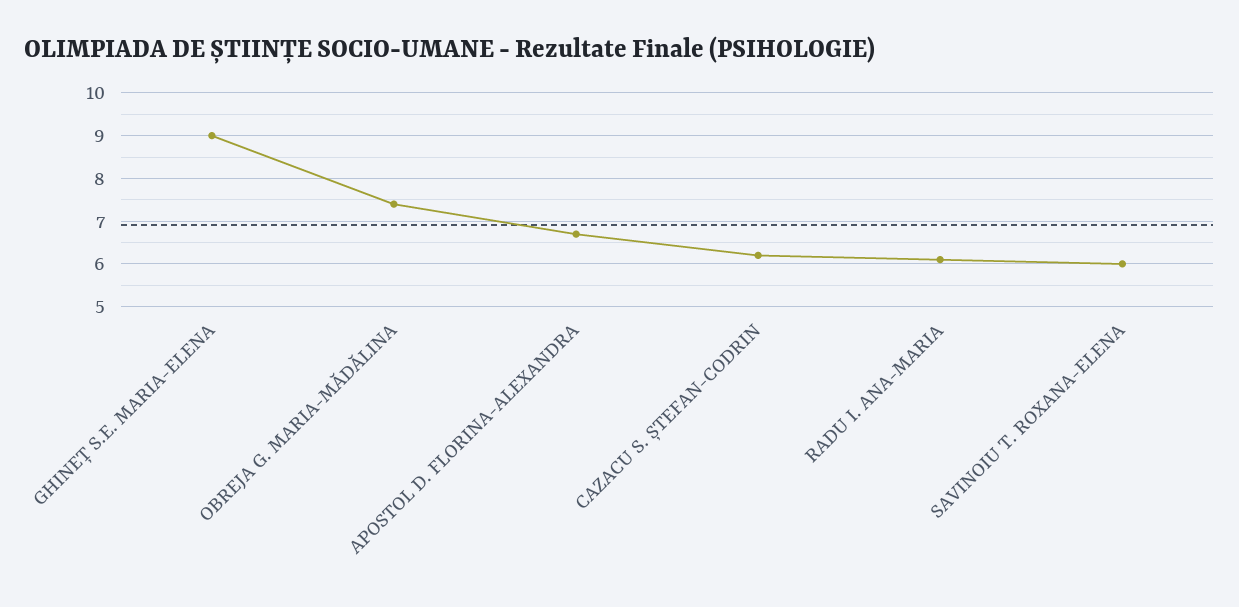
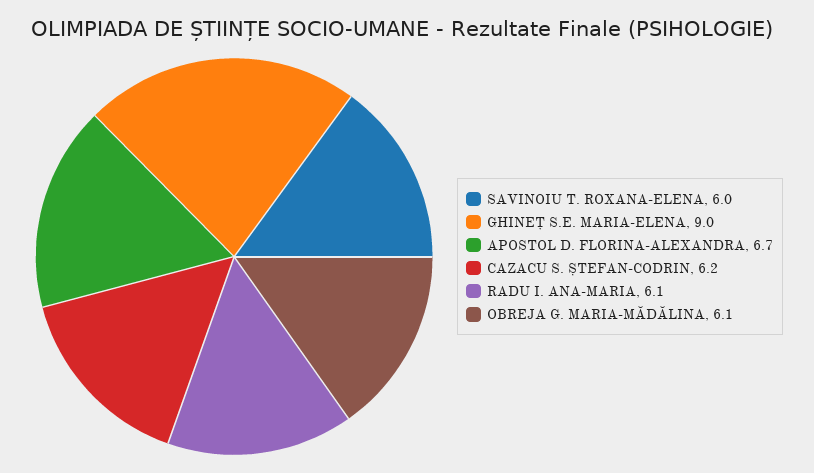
OBREJA G. MARIA-MĂDĂLINA: 7.5 -> 6.1

